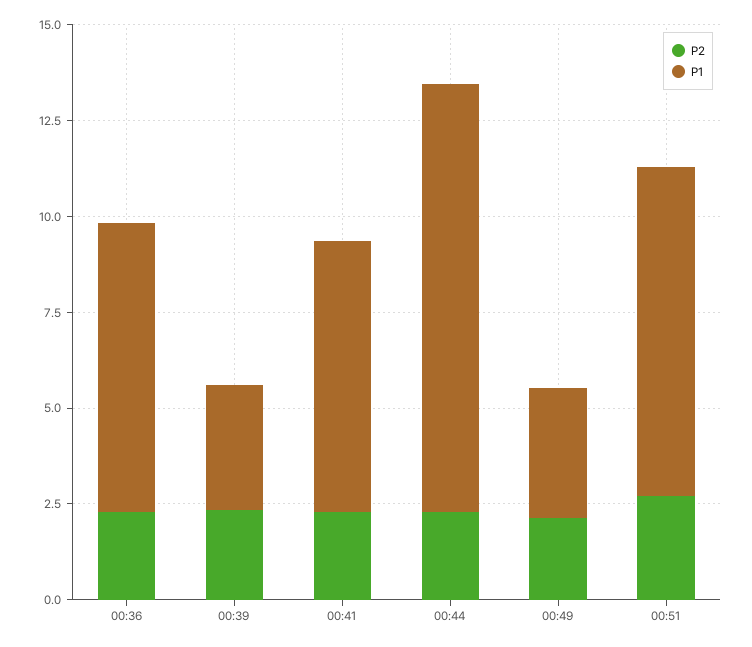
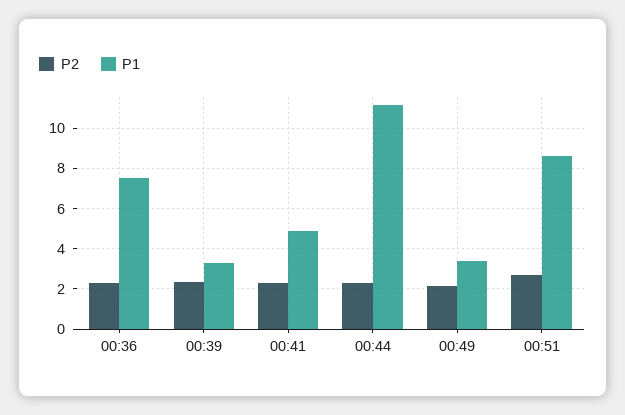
P1, 00:41: 7 -> 5

